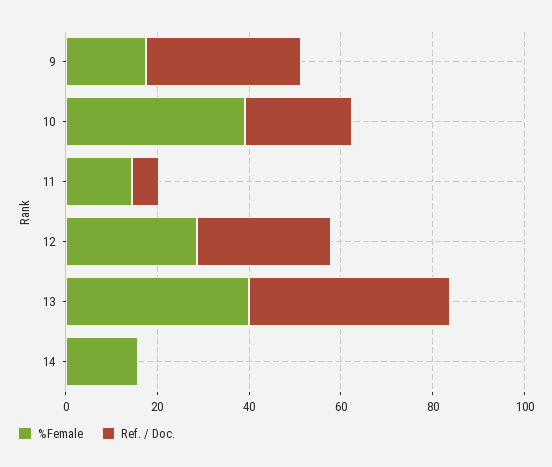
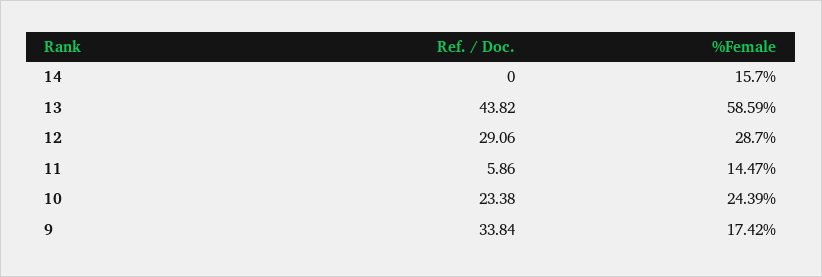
%Female, 10: 40 -> 24.39
%Female, 13: 40 -> 58.59

